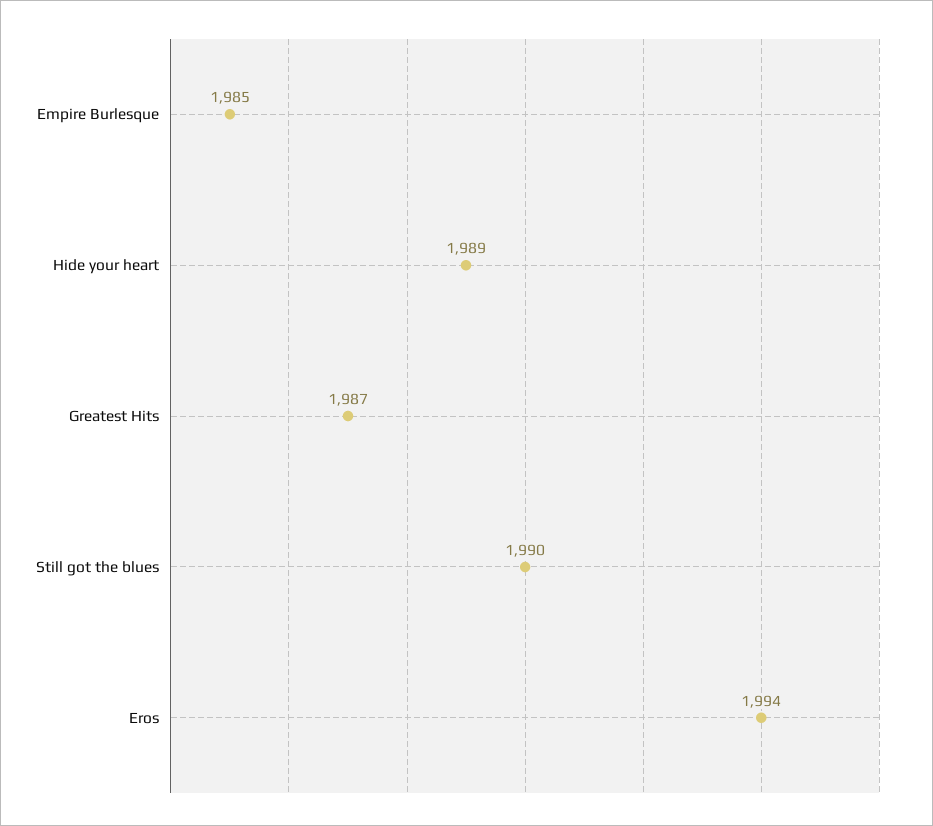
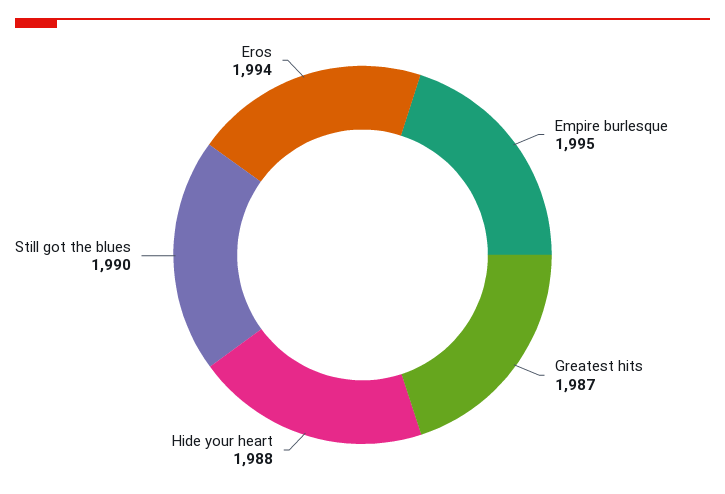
Empire Burlesque: 1985 -> 1995
Hide your heart: 1989 -> 1988

